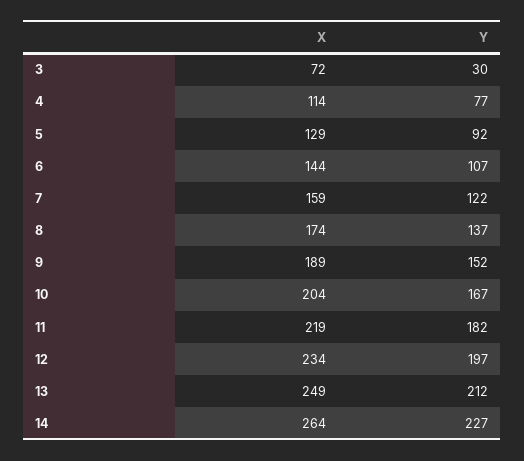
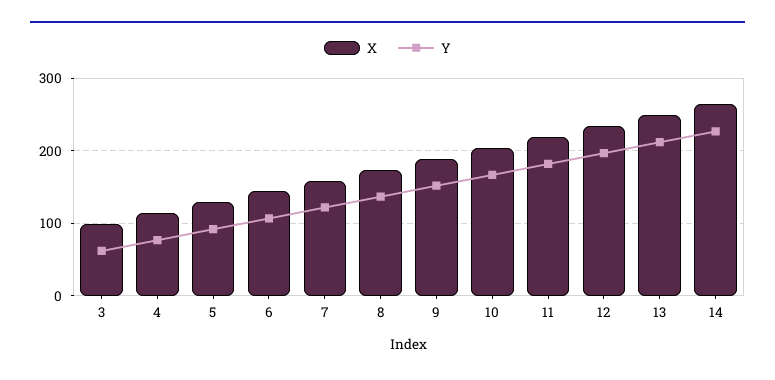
X, 3: 72 -> 100
Y, 3: 30 -> 60

